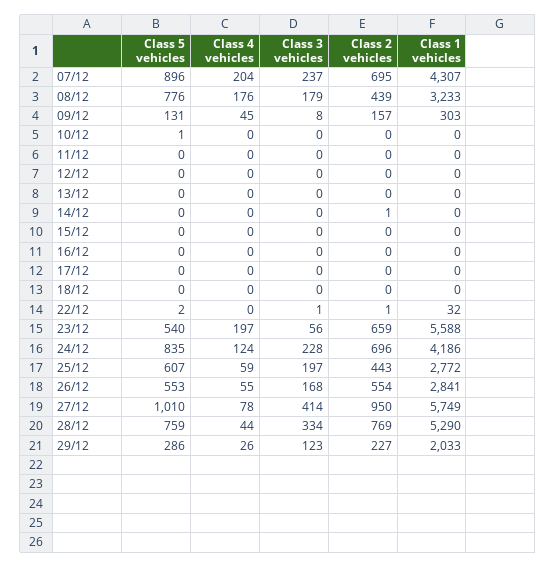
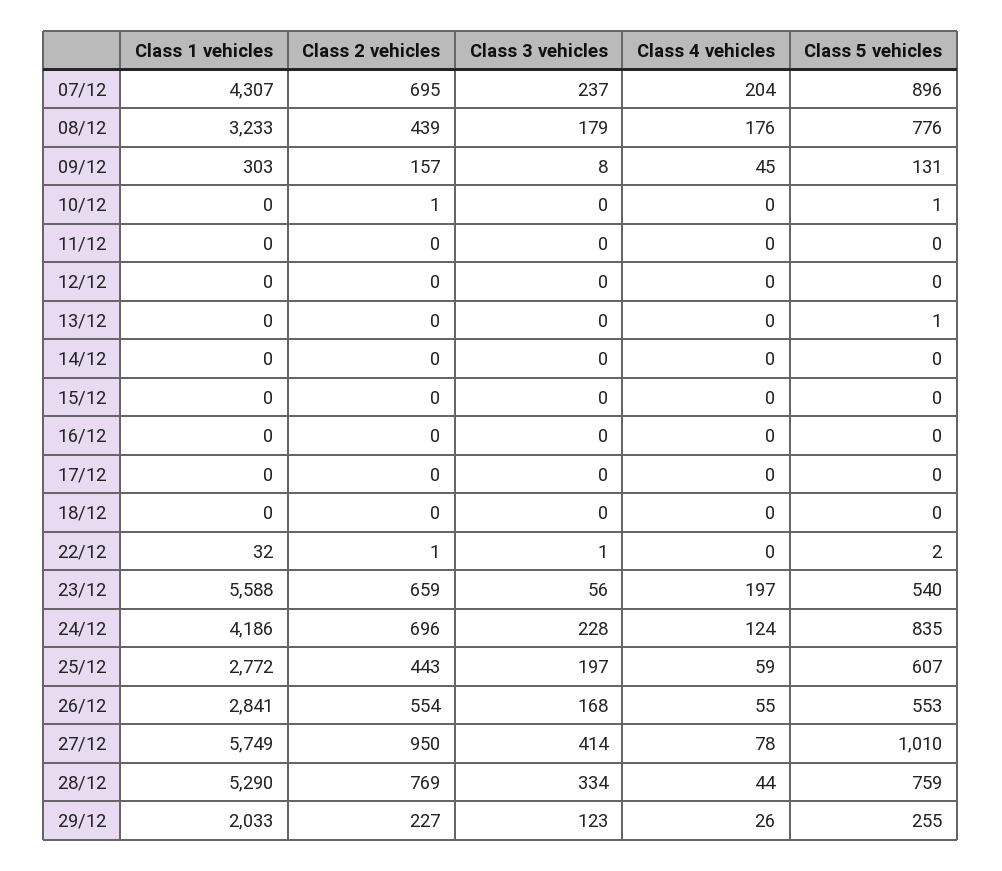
Class 2 vehicles, 10/12: 0 -> 1
Class 5 vehicles, 13/12: 0 -> 1
Class 2 vehicles, 14/12: 1 -> 0
Class 5 vehicles, 29/12: 286 -> 255

